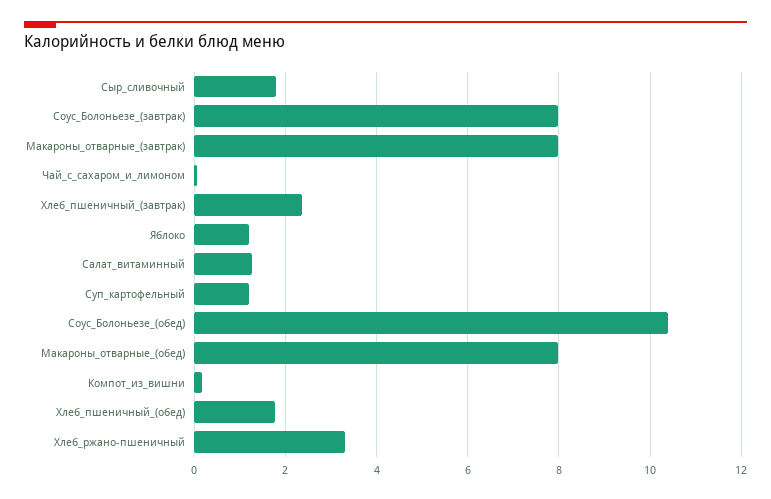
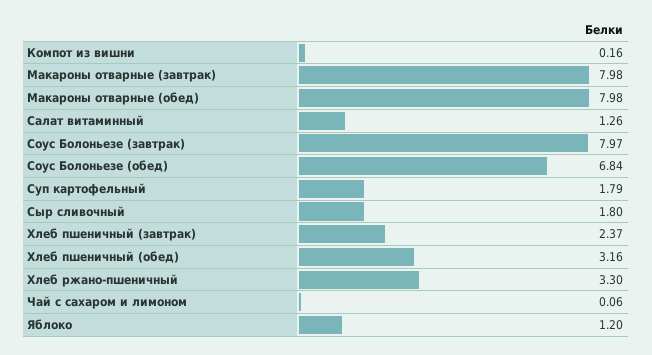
Суп_картофельный: 1.2 -> 1.79
Соус_Болоньезе_(обед): 10.4 -> 6.84
Хлеб_пшеничный_(обед): 1.8 -> 3.16

